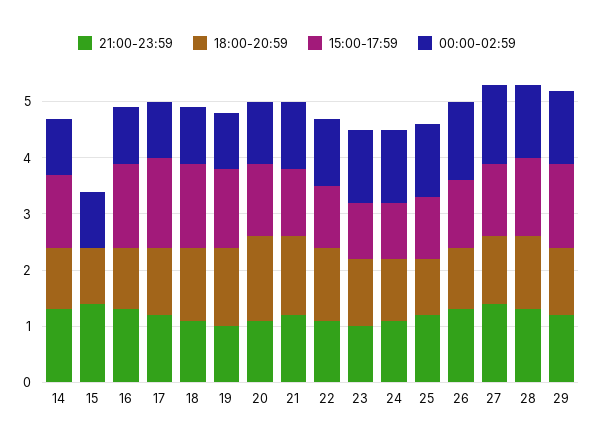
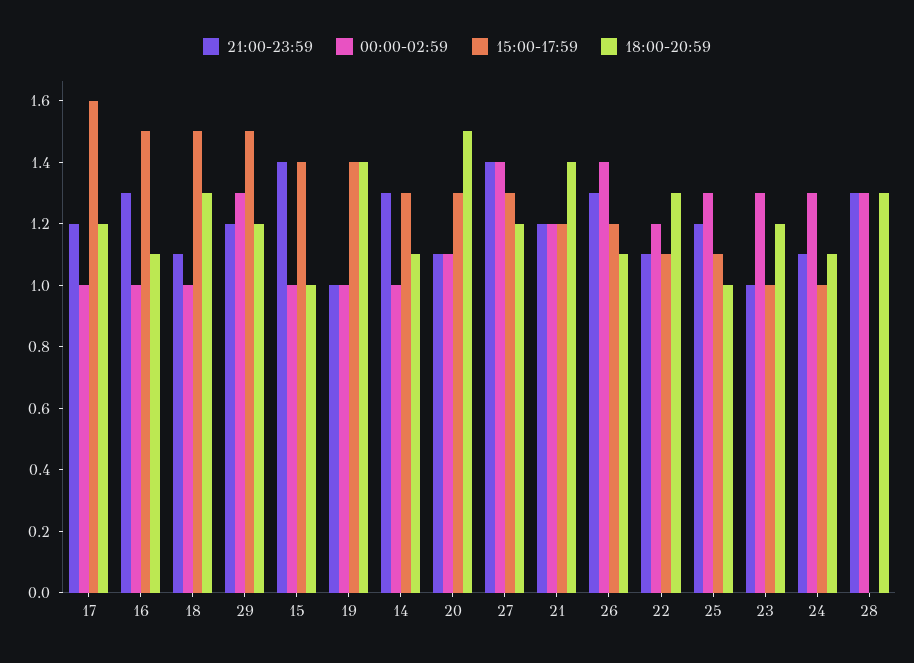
15:00-17:59, 15: 0 -> 1.4
15:00-17:59, 28: 1.5 -> 0

